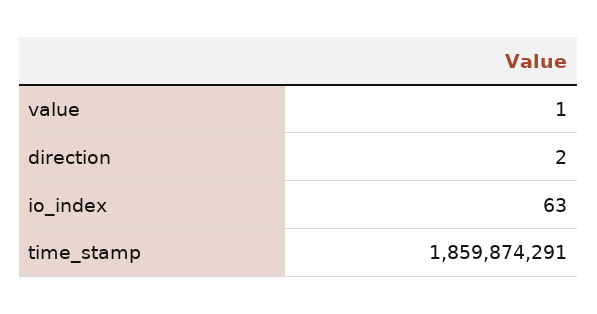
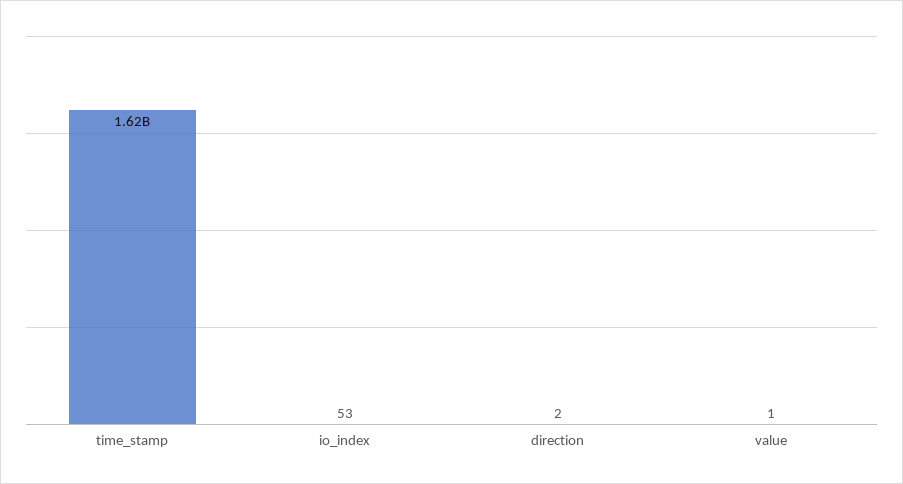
io_index: 63 -> 53
time_stamp: 1859874291 -> 1620000000

